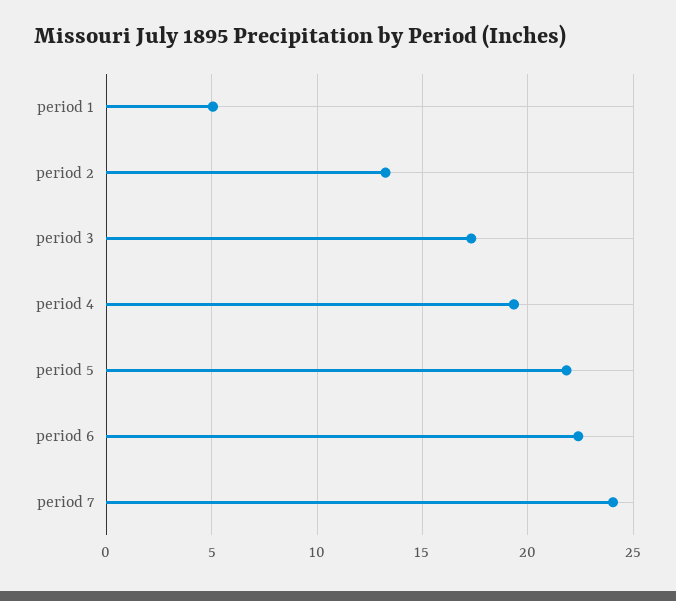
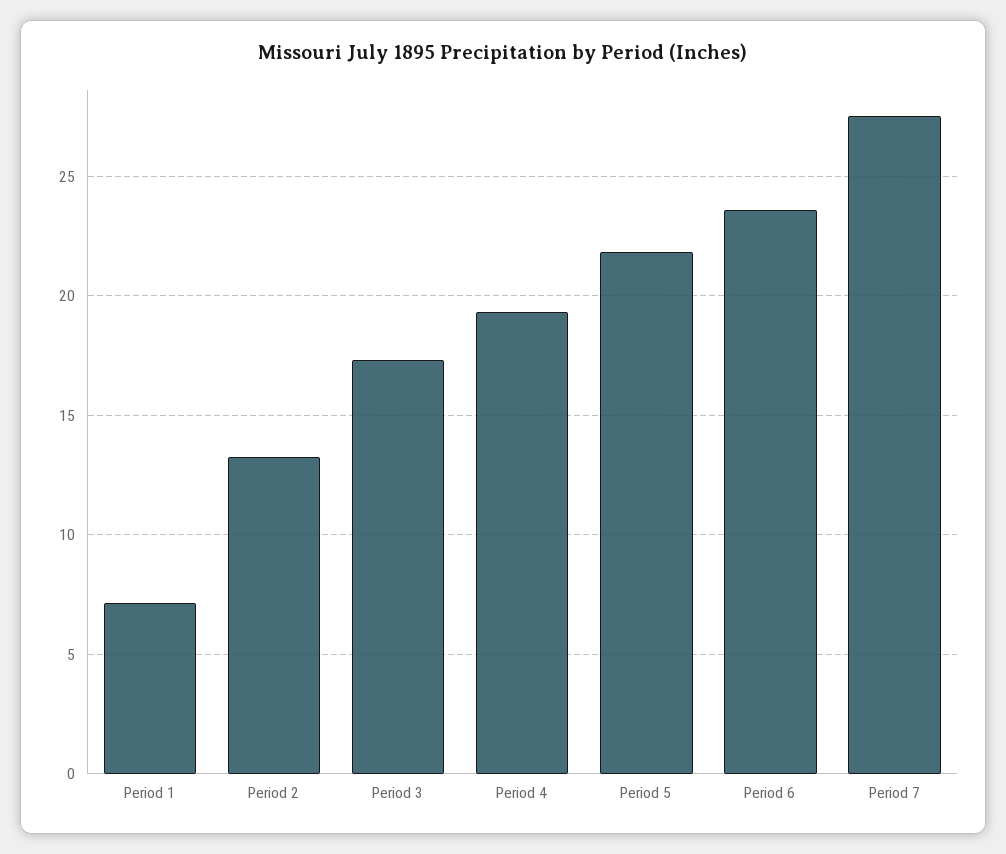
period 1: 5 -> 7
period 6: 22.5 -> 23.5
period 7: 24 -> 27.5

